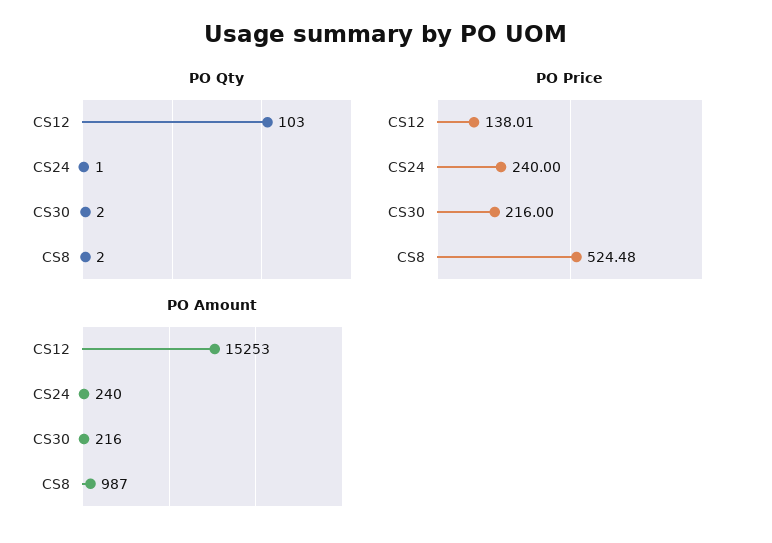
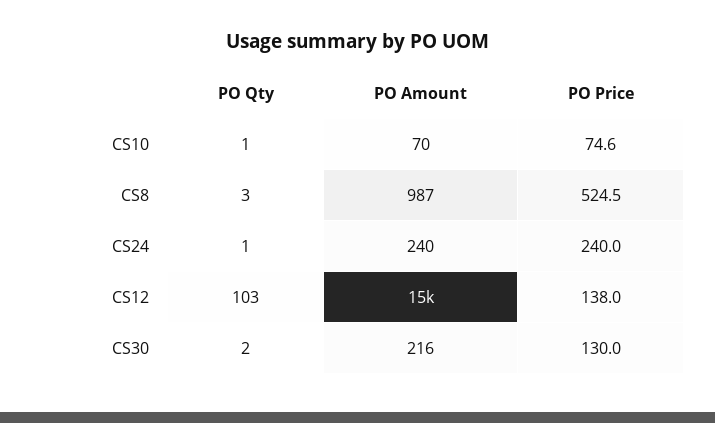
PO Qty, CS8: 2 -> 3
PO Price, CS30: 216 -> 130
PO Qty, CS10: none -> 1
PO Amount, CS10: none -> 70
PO Price, CS10: none -> 74.6

